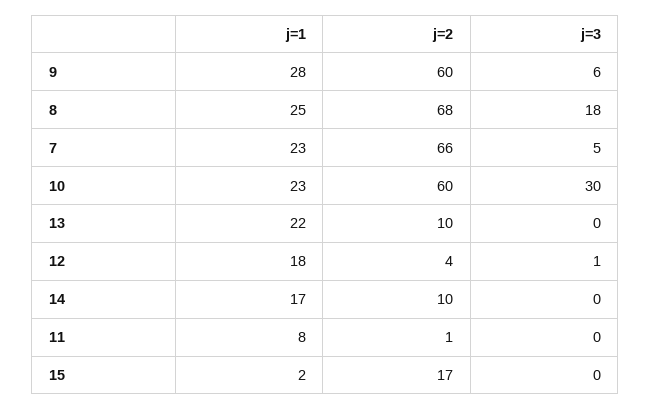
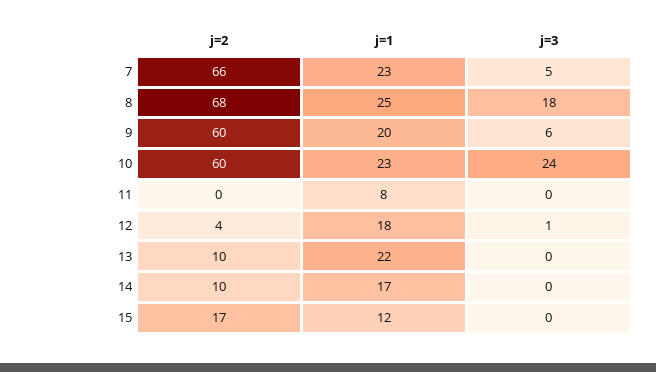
j=1, 9: 28 -> 20
j=3, 10: 30 -> 24
j=2, 11: 1 -> 0
j=1, 15: 2 -> 12

